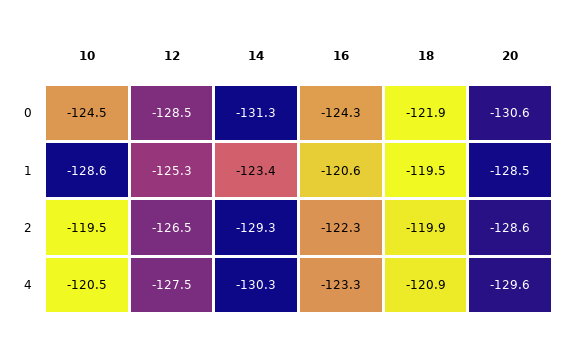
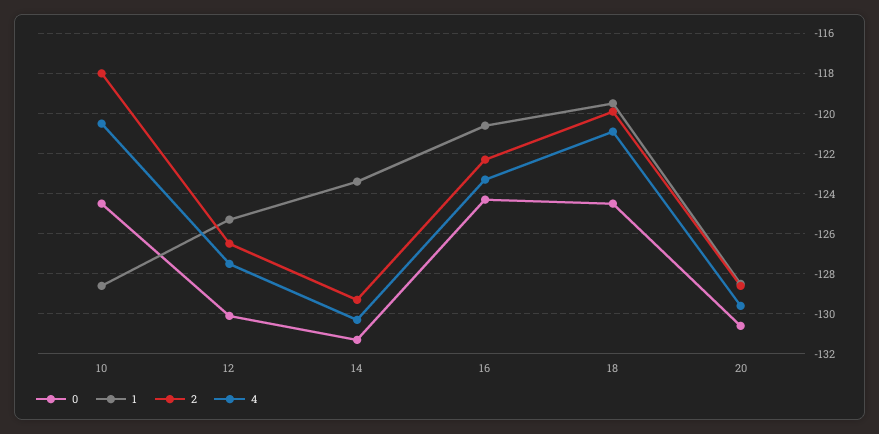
0, 12: -128.5 -> -130
0, 18: -121.9 -> -124.5
2, 10: -119.5 -> -118

